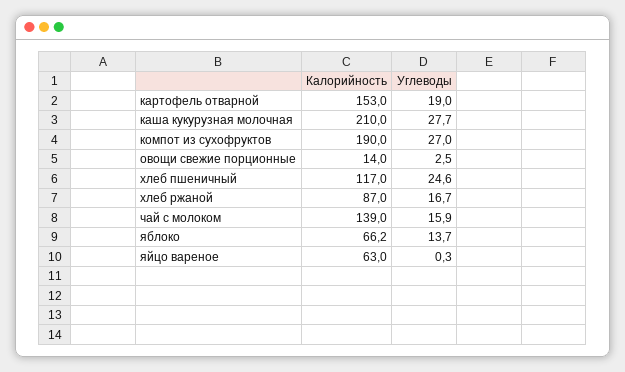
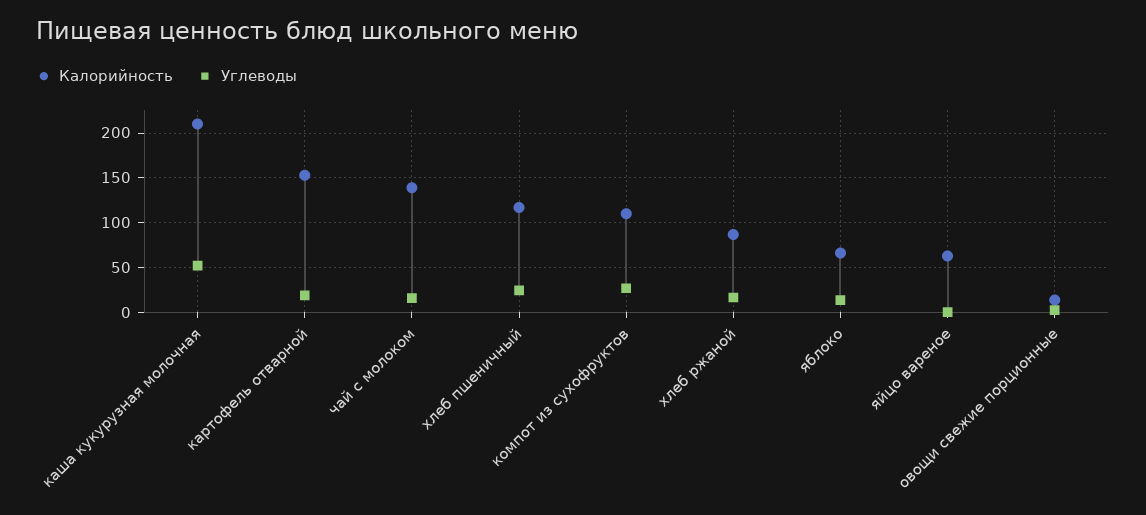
Углеводы, каша кукурузная молочная: 27.7 -> 50
Калорийность, компот из сухофруктов: 190 -> 110

